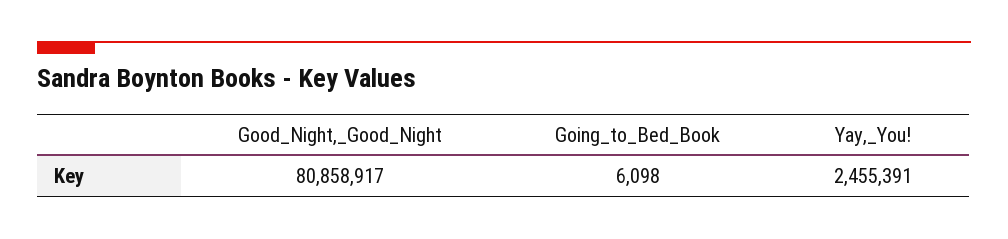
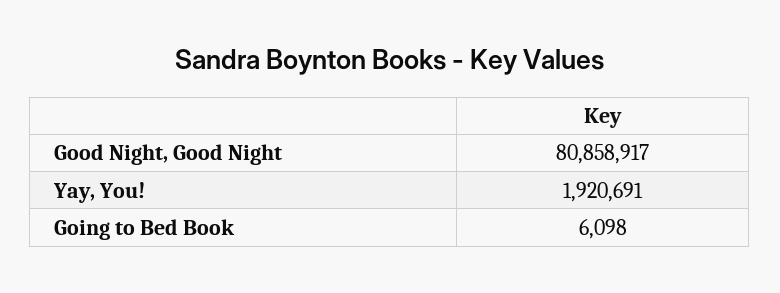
Yay,_You!: 2455391 -> 1920691

